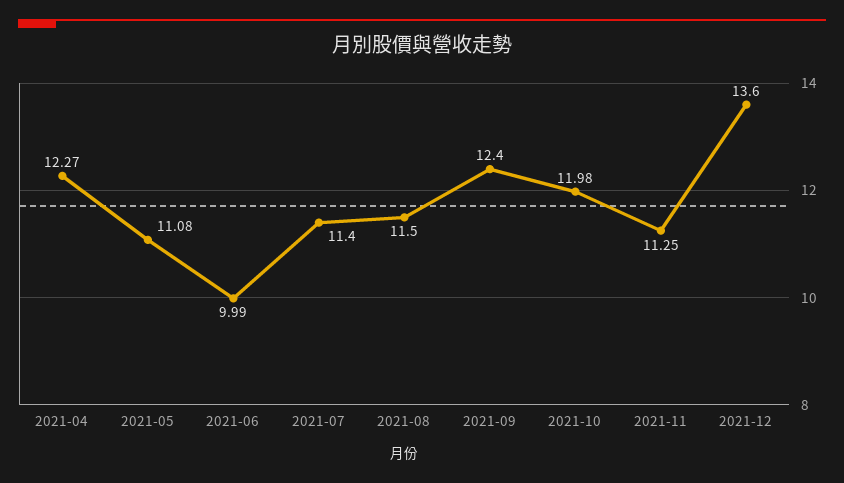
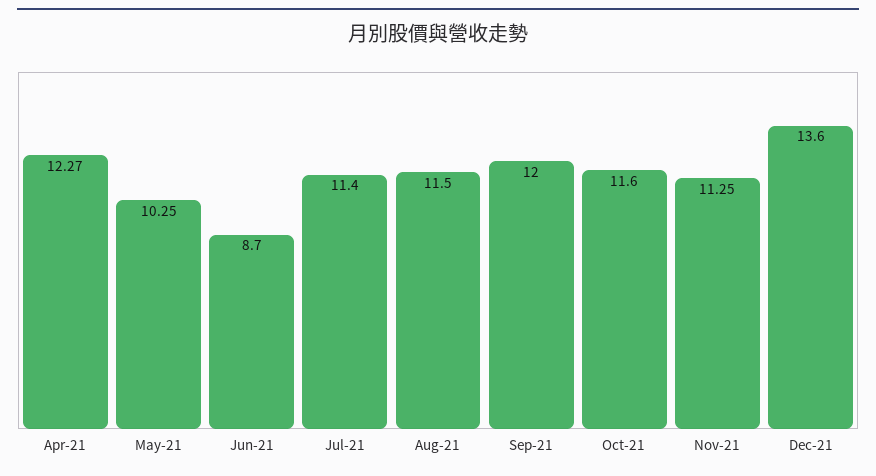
2021-05: 11.08 -> 10.25
2021-06: 9.99 -> 8.7
2021-09: 12.4 -> 12
2021-10: 11.98 -> 11.6

